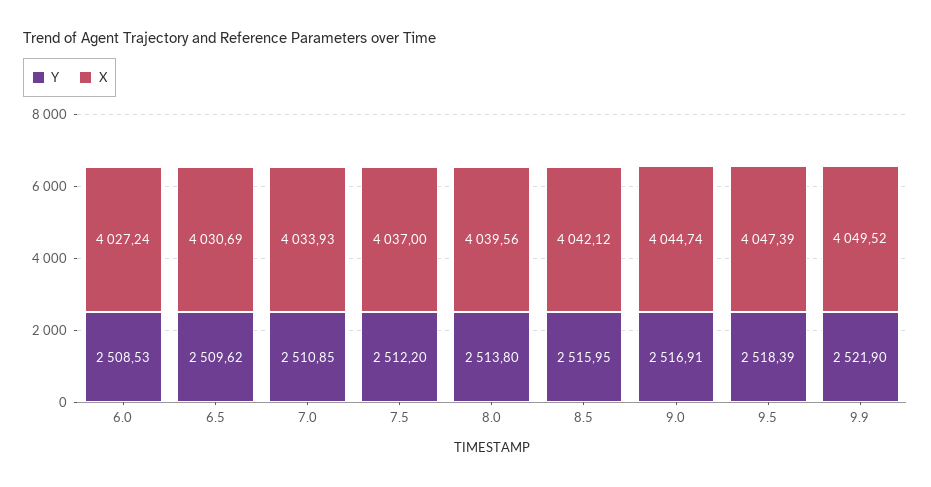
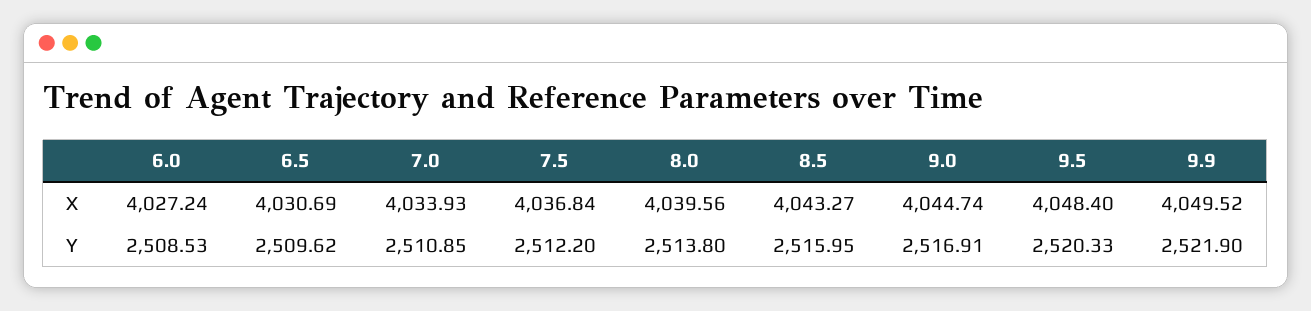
X, 7.5: 4037 -> 4036.84
X, 8.5: 4042.12 -> 4043.27
Y, 9.5: 2518.39 -> 2520.33
X, 9.5: 4047.39 -> 4048.4

